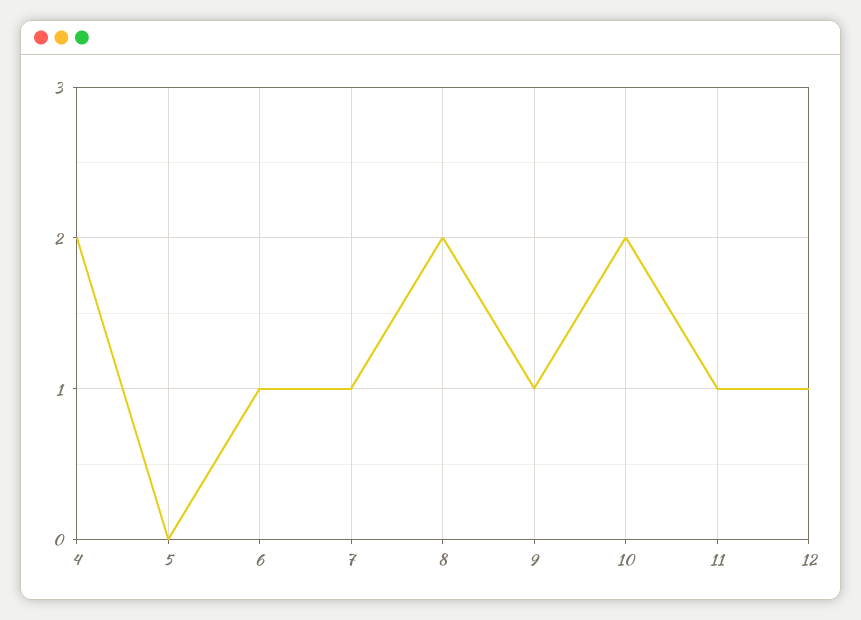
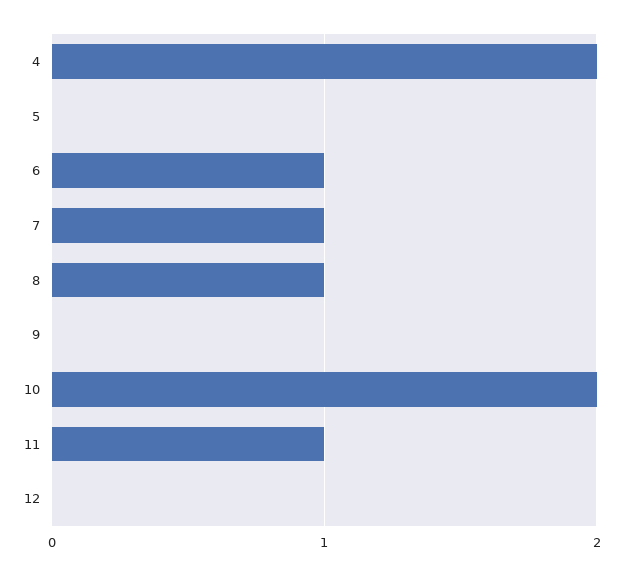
8: 2 -> 1
9: 1 -> 0
12: 1 -> 0

